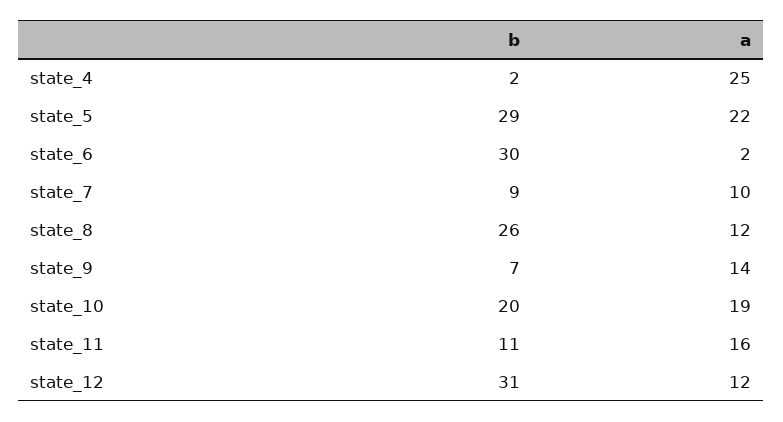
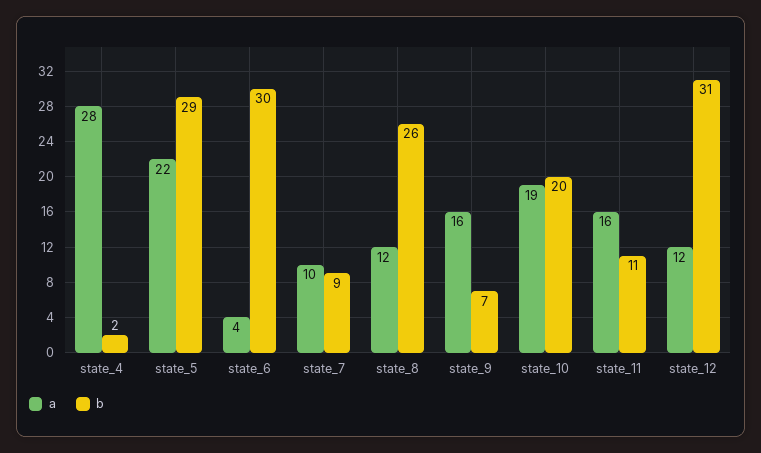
a, state_4: 25 -> 28
a, state_6: 2 -> 4
a, state_9: 14 -> 16

